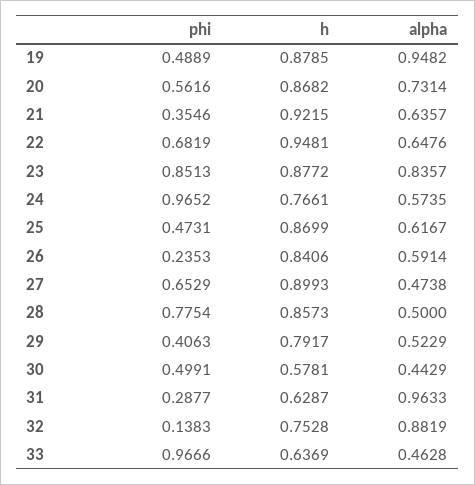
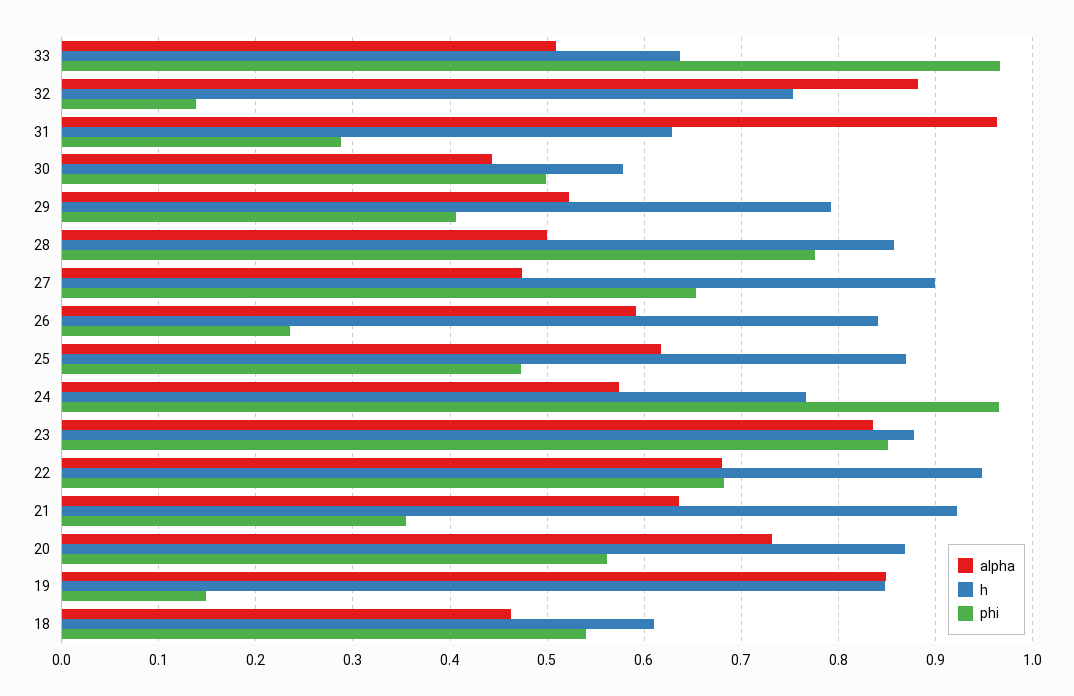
phi, 19: 0.4889 -> 0.15
h, 19: 0.8785 -> 0.85
alpha, 19: 0.9482 -> 0.85
alpha, 22: 0.6476 -> 0.68
alpha, 33: 0.4628 -> 0.51
alpha, 18: none -> 0.46
h, 18: none -> 0.61
phi, 18: none -> 0.54

